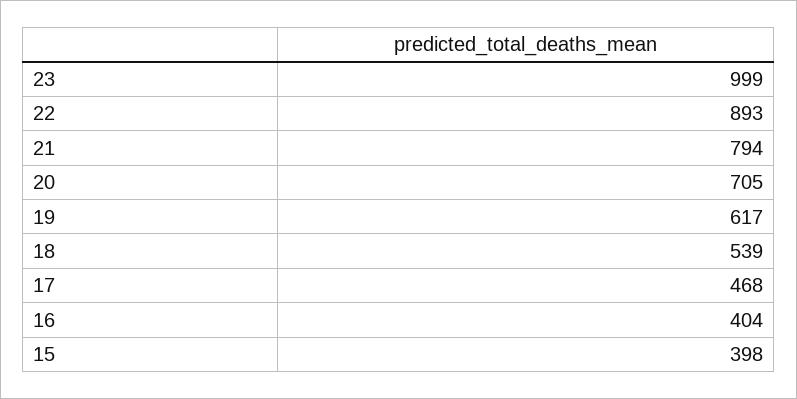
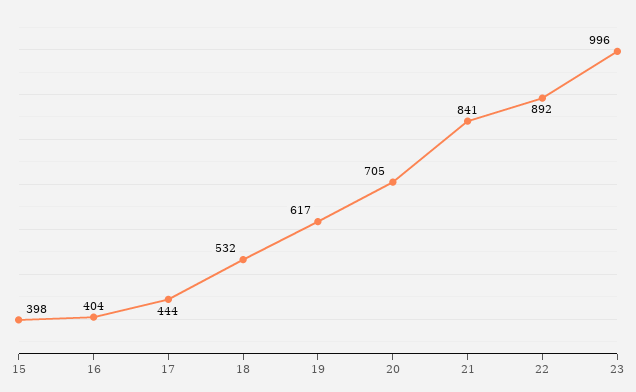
23: 999 -> 996
22: 893 -> 892
21: 794 -> 841
18: 539 -> 532
17: 468 -> 444

